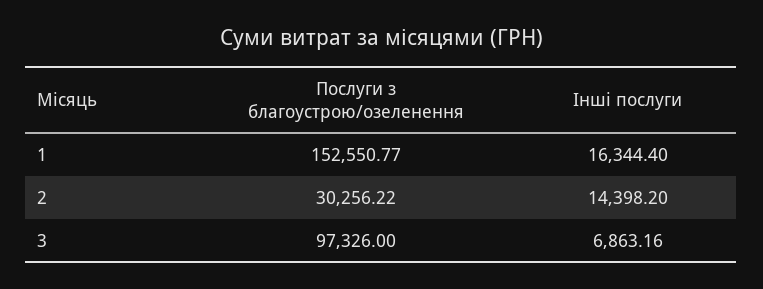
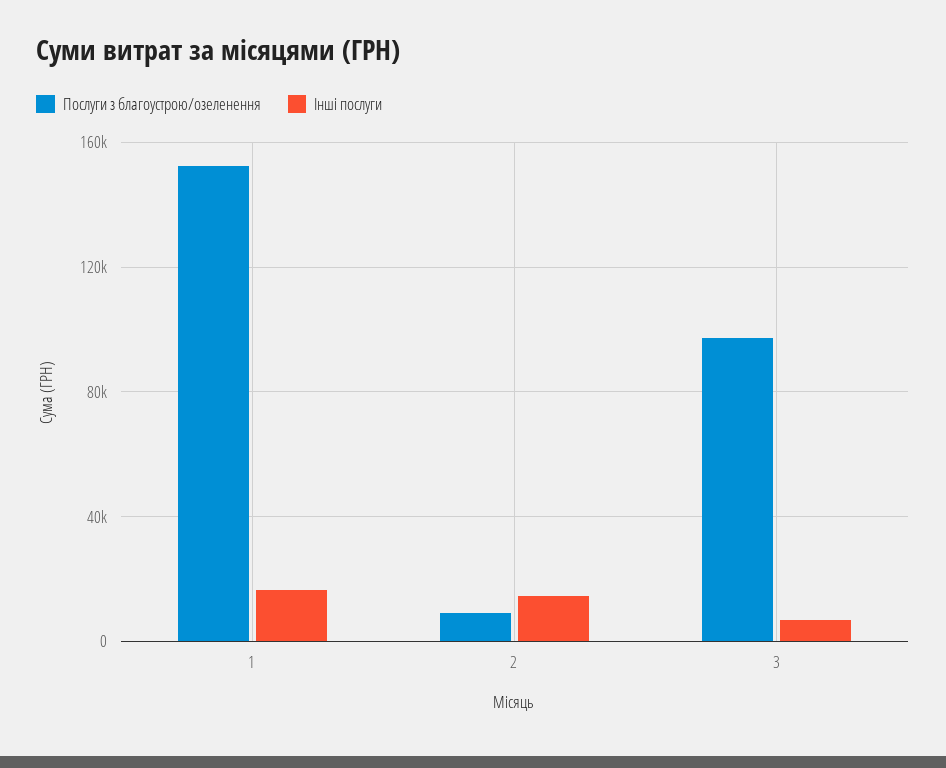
Послуги з благоустрою/озеленення, 2: 30256.22 -> 10000

